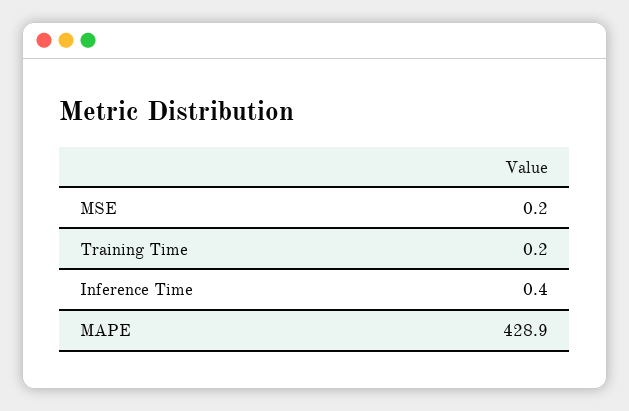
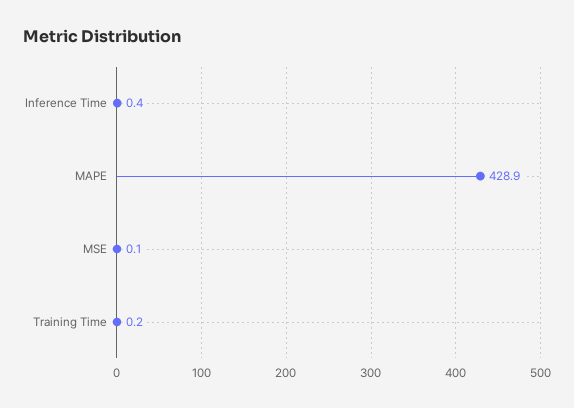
MSE: 0.2 -> 0.1

